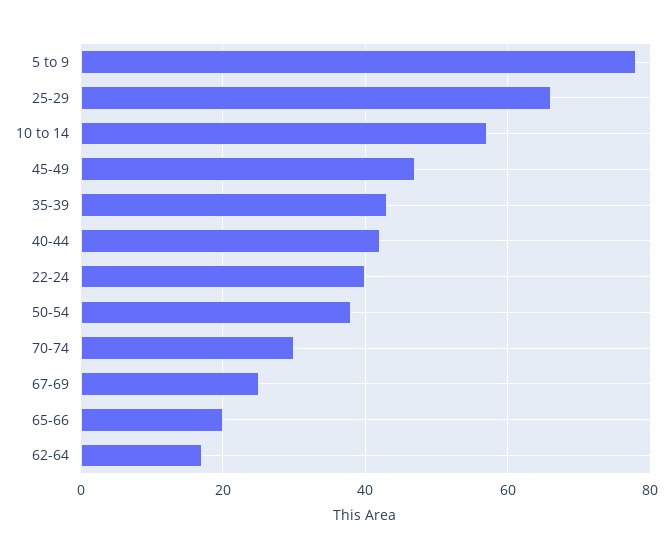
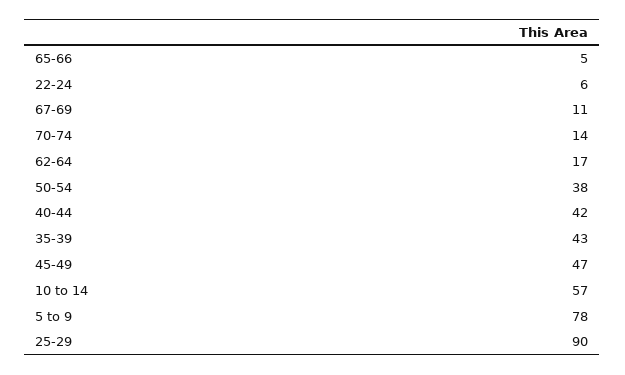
25-29: 65 -> 90
22-24: 40 -> 6
70-74: 30 -> 14
67-69: 25 -> 11
65-66: 20 -> 5

